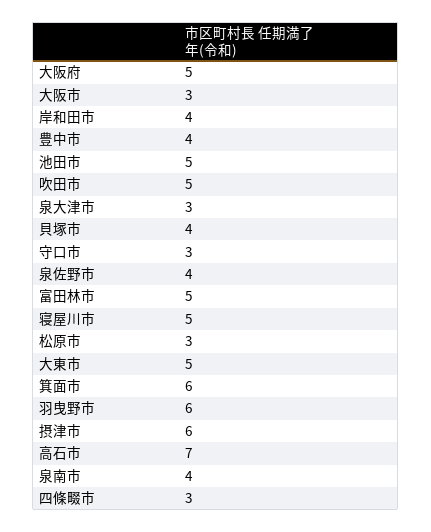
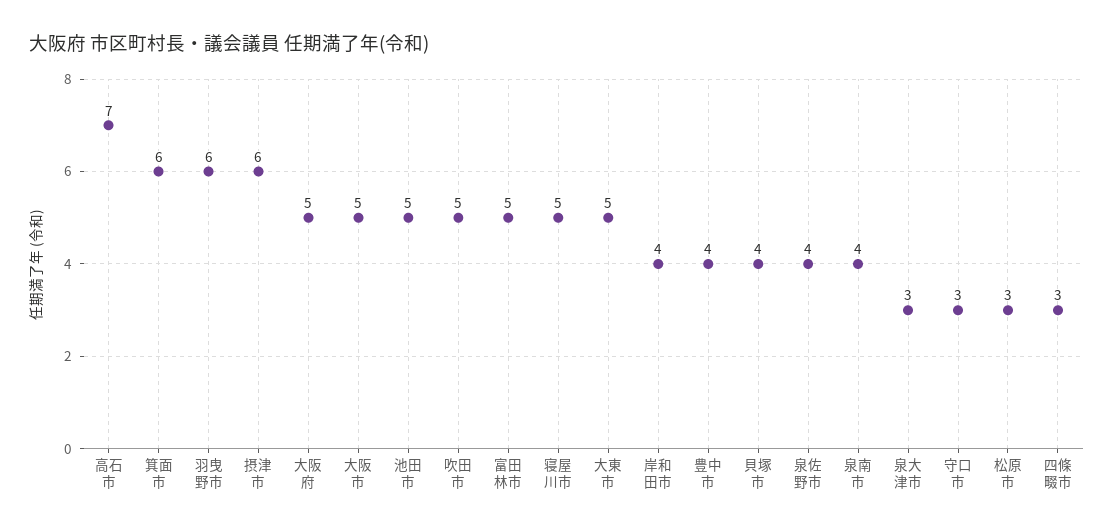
大阪市: 3 -> 5

